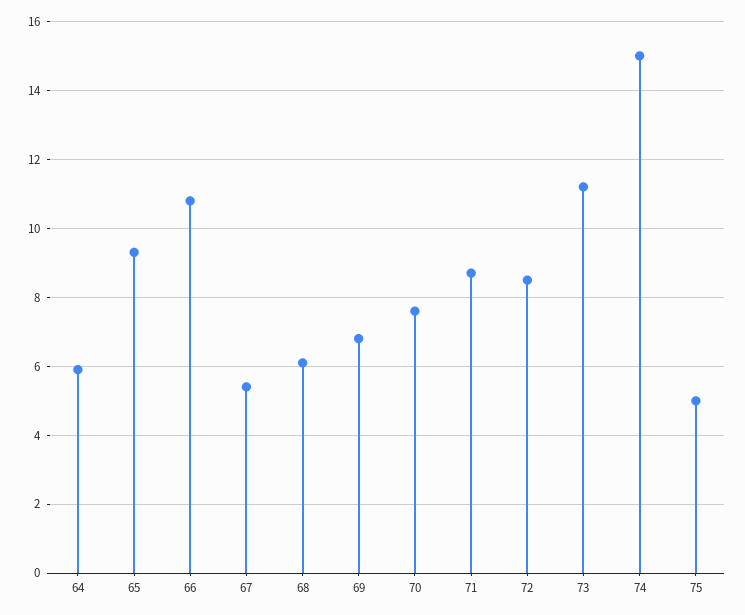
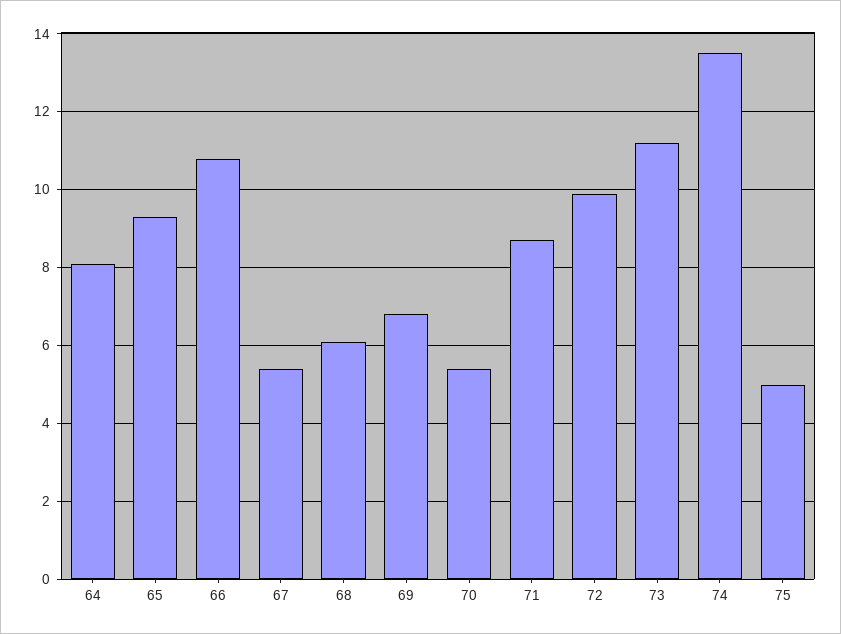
64: 6 -> 8
70: 7.5 -> 5.5
72: 8.5 -> 10
74: 15 -> 13.5

